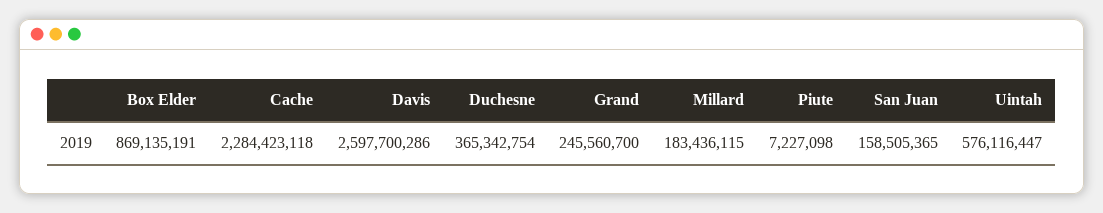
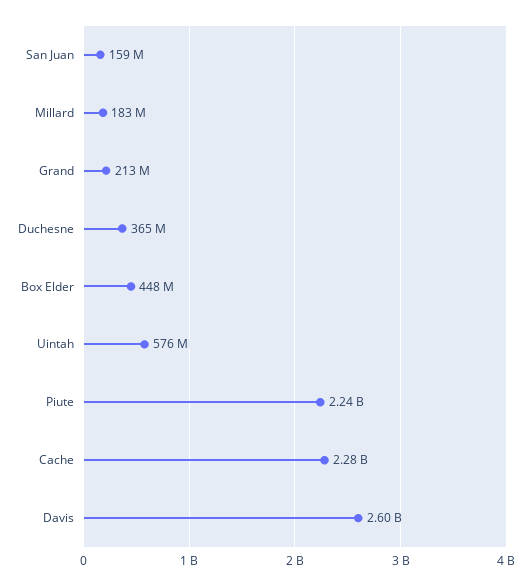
Box Elder: 869135191 -> 448000000
Grand: 245560700 -> 213000000
Piute: 7227098 -> 2240000000

